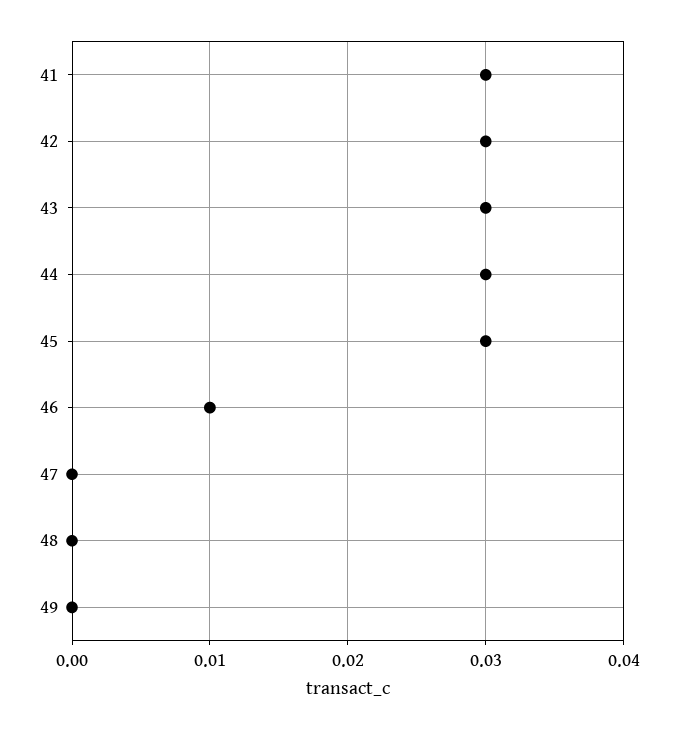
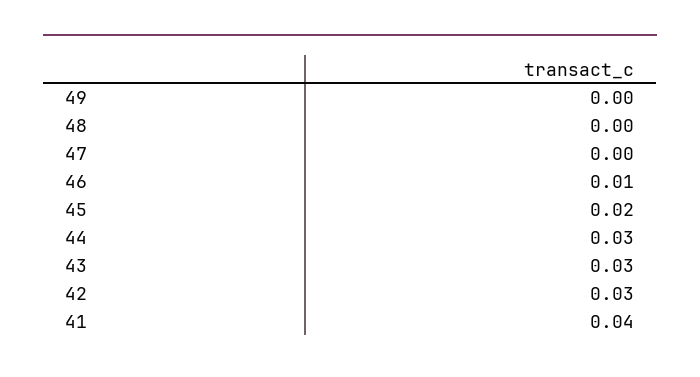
41: 0.03 -> 0.04
45: 0.03 -> 0.02

